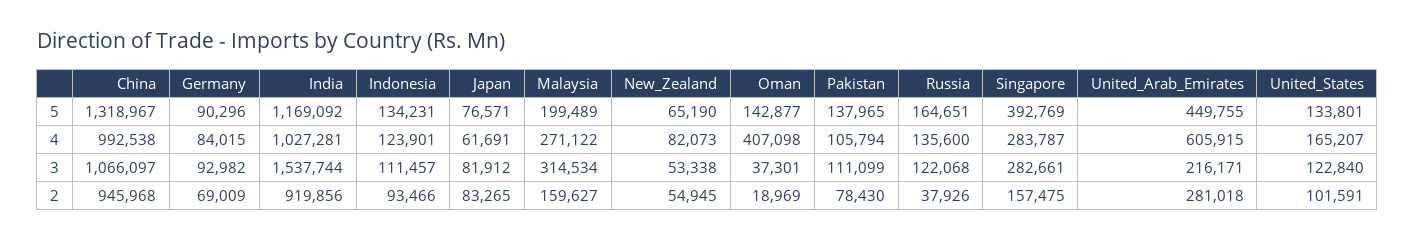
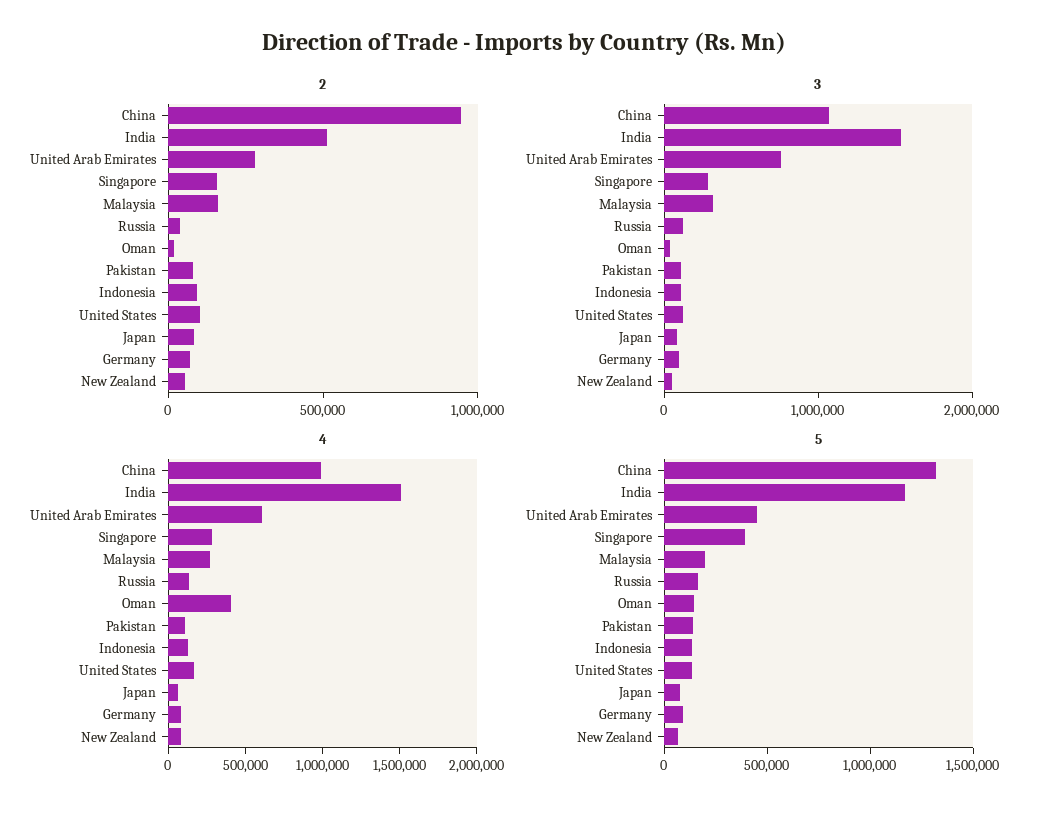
4, India: 1027281 -> 1500000
3, United_Arab_Emirates: 216171 -> 800000
2, India: 919856 -> 500000

